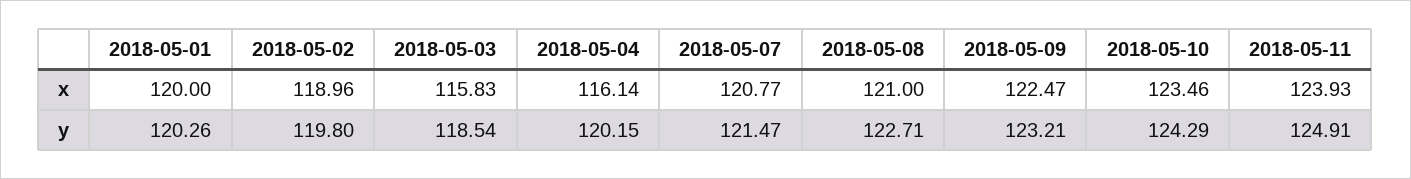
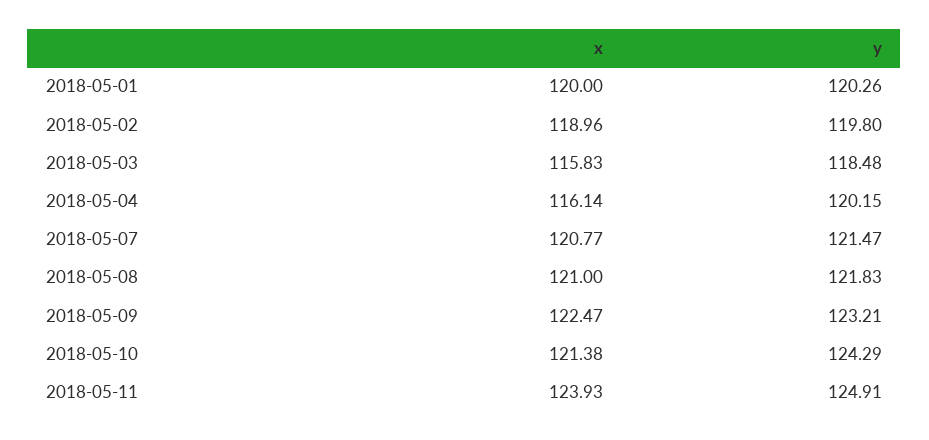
2018-05-10, x: 123.46 -> 121.38
2018-05-03, y: 118.54 -> 118.48
2018-05-08, y: 122.71 -> 121.83

